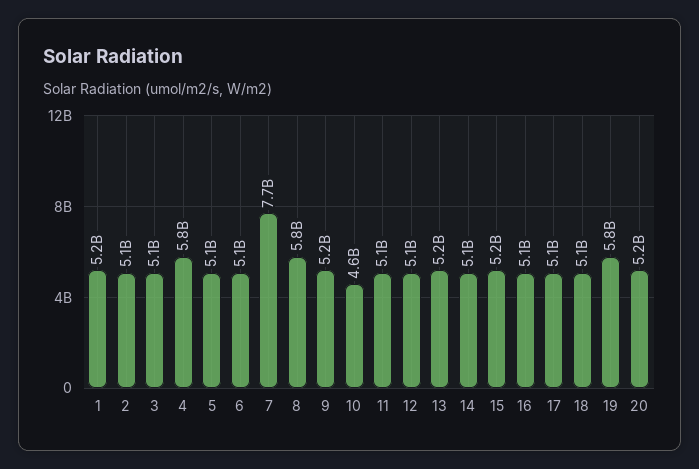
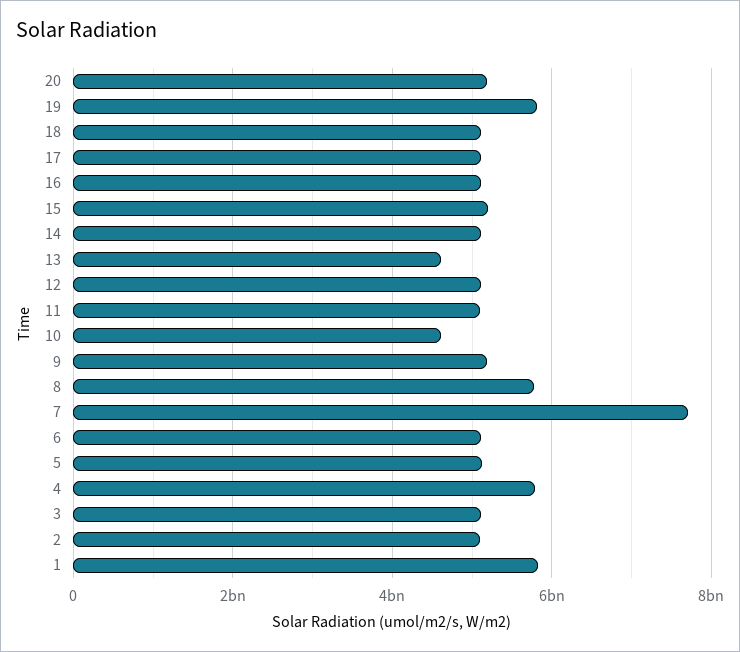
1: 5200000000 -> 5800000000
13: 5200000000 -> 4600000000

